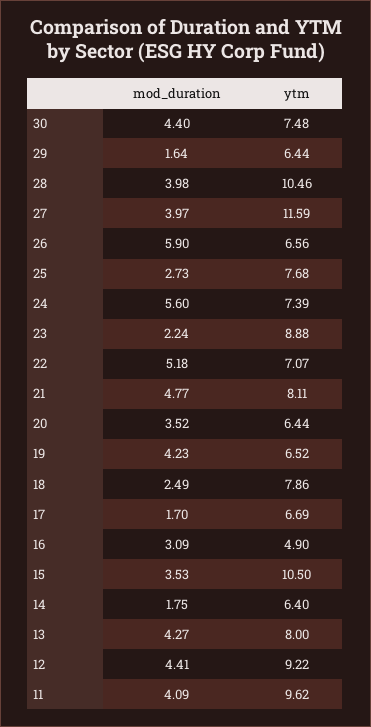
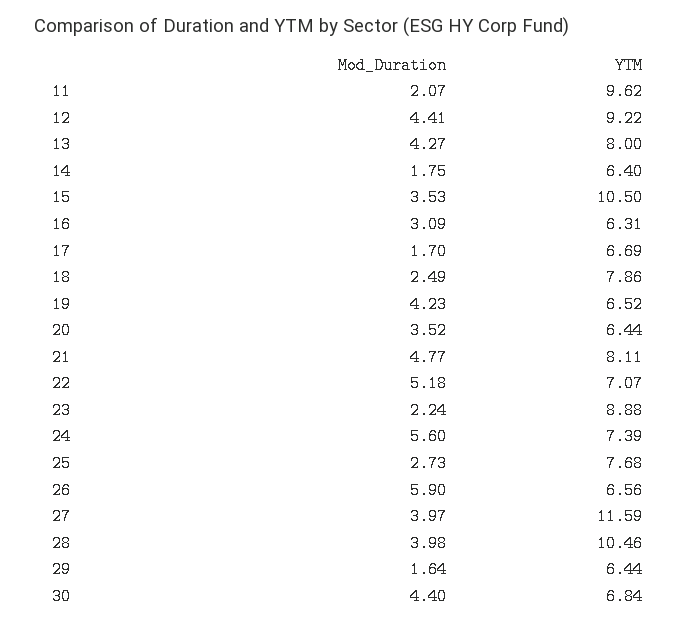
ytm, 30: 7.48 -> 6.84
ytm, 16: 4.9 -> 6.31
mod_duration, 11: 4.09 -> 2.07

